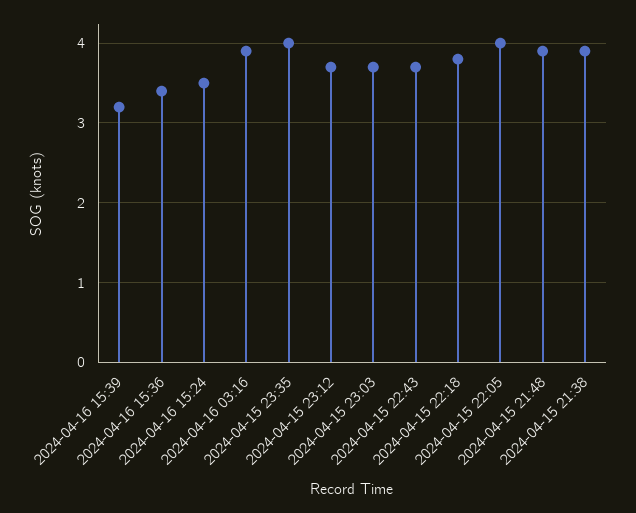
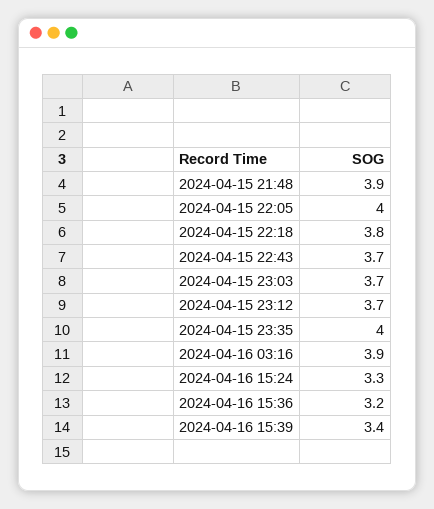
2024-04-16 15:39: 3.2 -> 3.4
2024-04-16 15:36: 3.4 -> 3.2
2024-04-16 15:24: 3.5 -> 3.3
2024-04-15 21:38: 3.9 -> none

